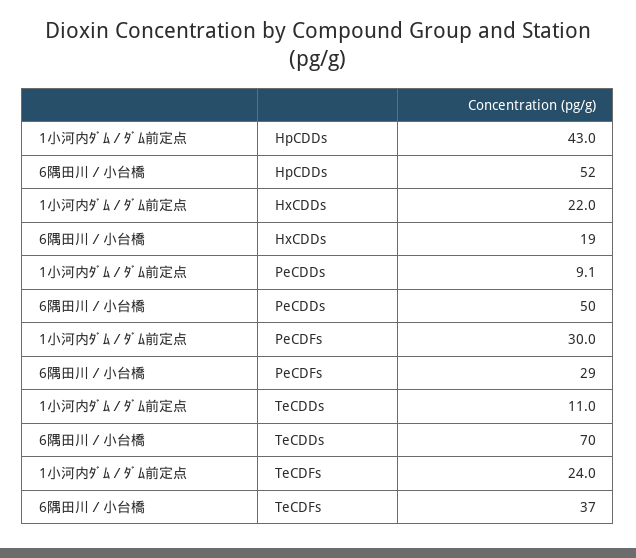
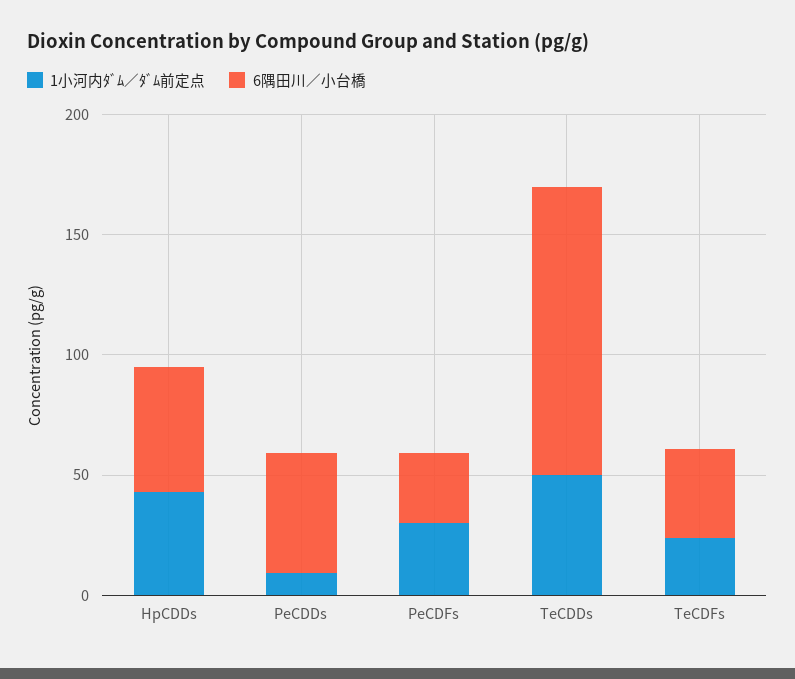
1小河内ﾀﾞﾑ／ﾀﾞﾑ前定点, HxCDDs: 22 -> none
6隅田川／小台橋, HxCDDs: 19 -> none
1小河内ﾀﾞﾑ／ﾀﾞﾑ前定点, TeCDDs: 11 -> 50
6隅田川／小台橋, TeCDDs: 70 -> 120

